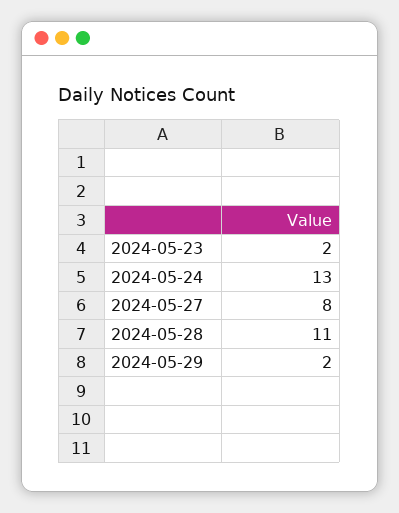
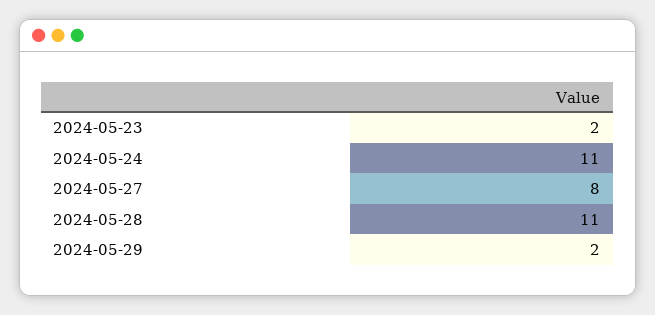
2024-05-24: 13 -> 11

